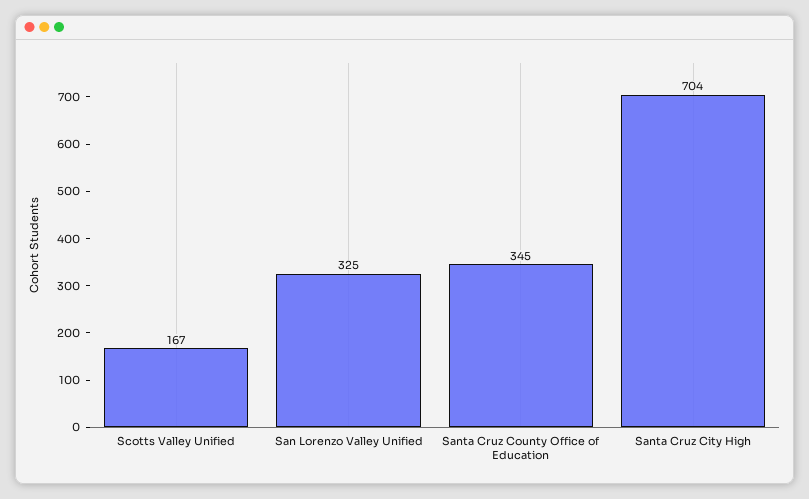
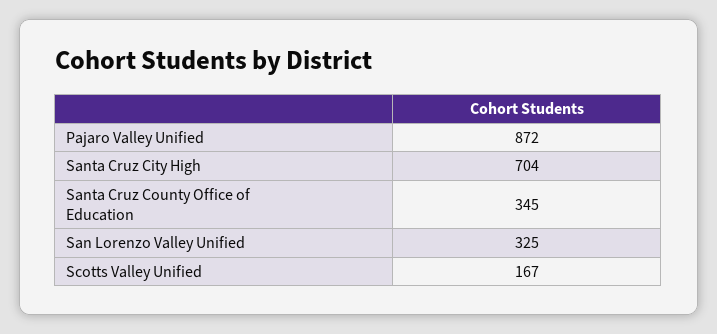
Pajaro Valley Unified: none -> 872

